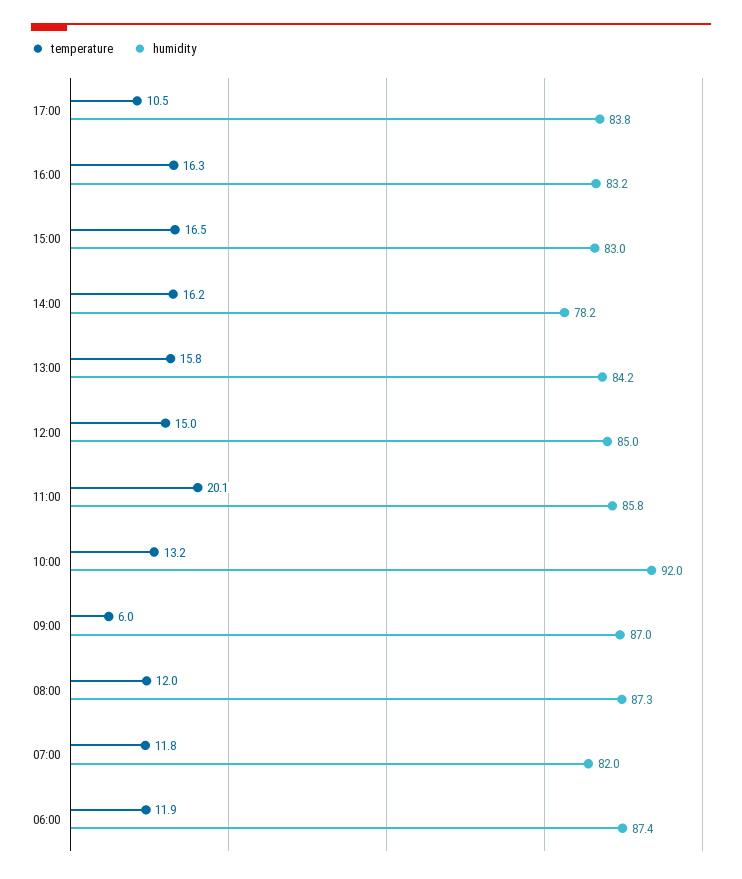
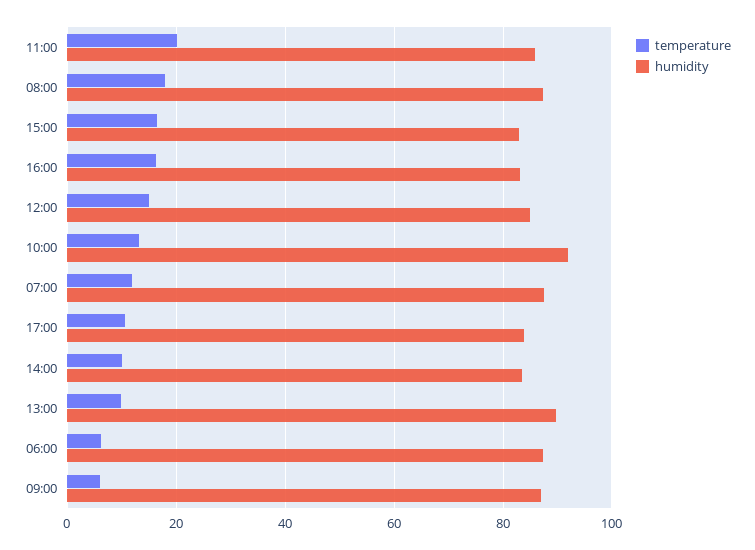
temperature, 14:00: 16.2 -> 10
humidity, 14:00: 78.2 -> 84
temperature, 13:00: 15.8 -> 10
humidity, 13:00: 84.2 -> 90
temperature, 08:00: 12 -> 18
humidity, 07:00: 82 -> 88
temperature, 06:00: 11.9 -> 6

